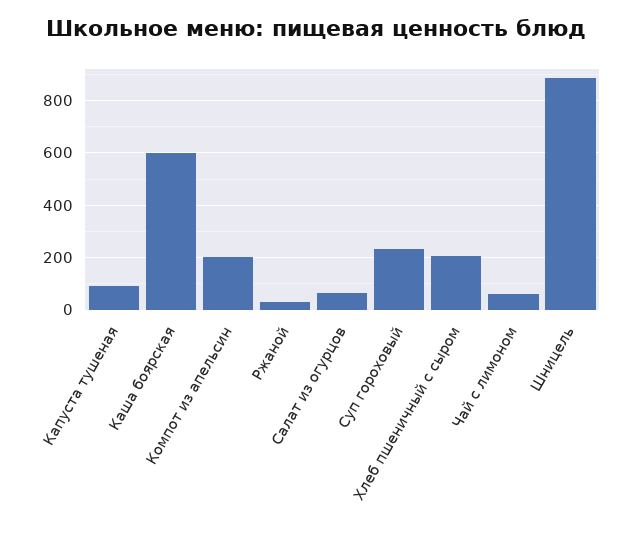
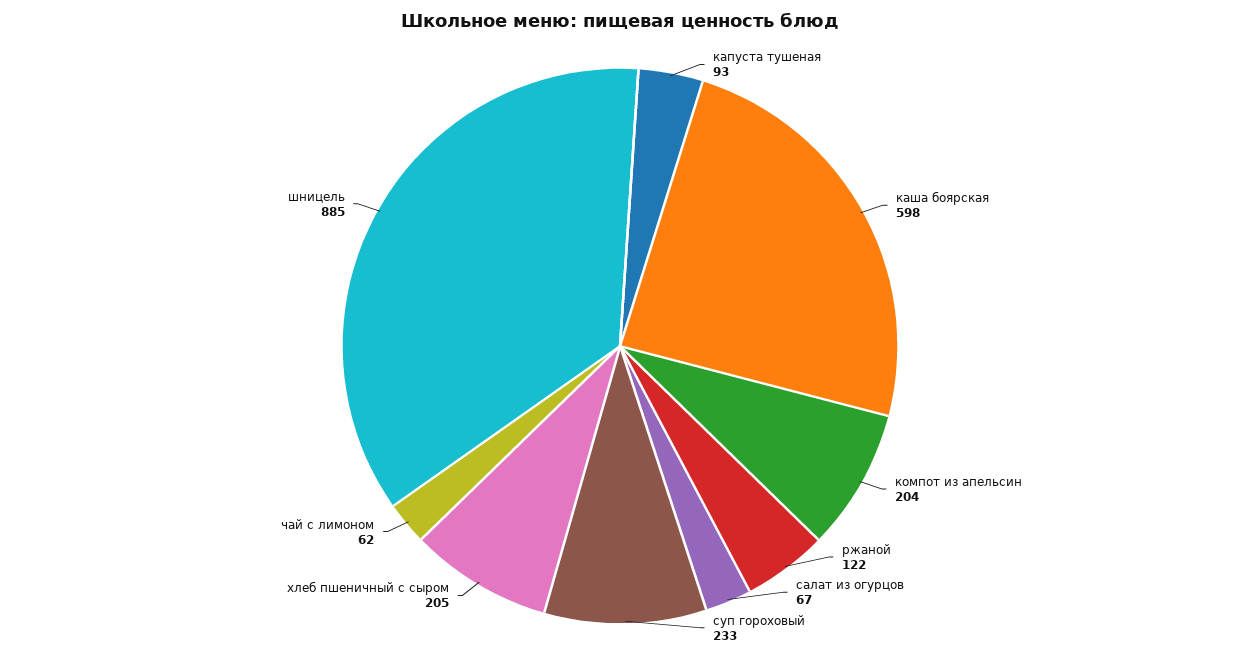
Ржаной: 25 -> 122

